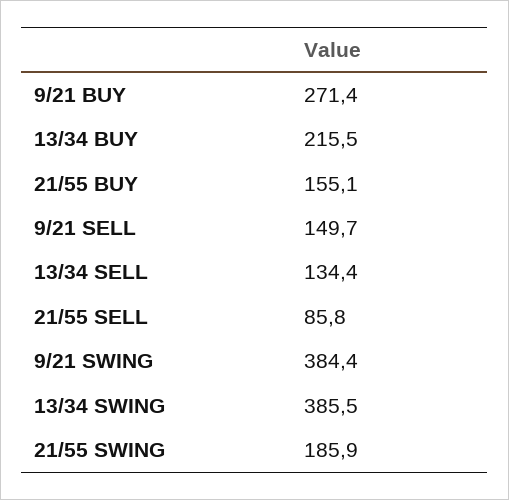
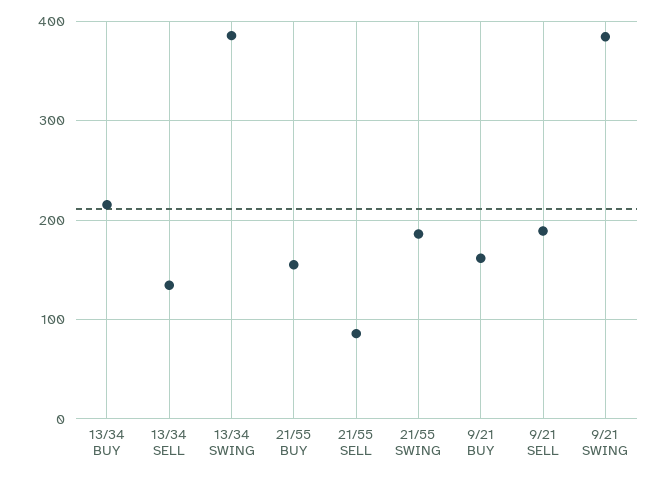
9/21 BUY: 271.4 -> 160
9/21 SELL: 149.7 -> 190

